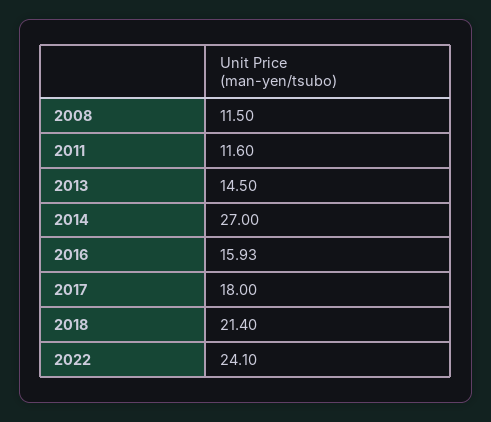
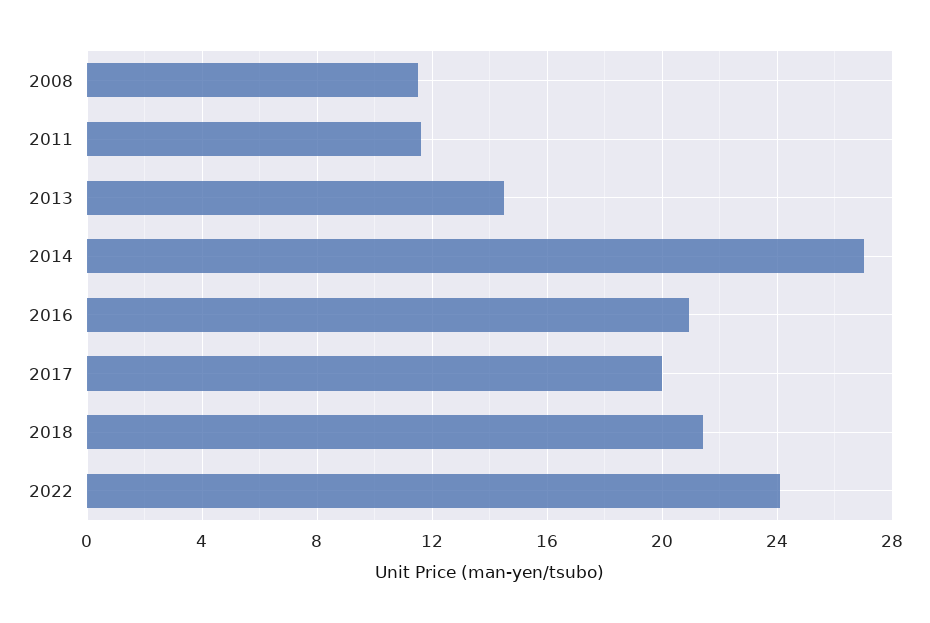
2016: 15.93 -> 21
2017: 18 -> 20

